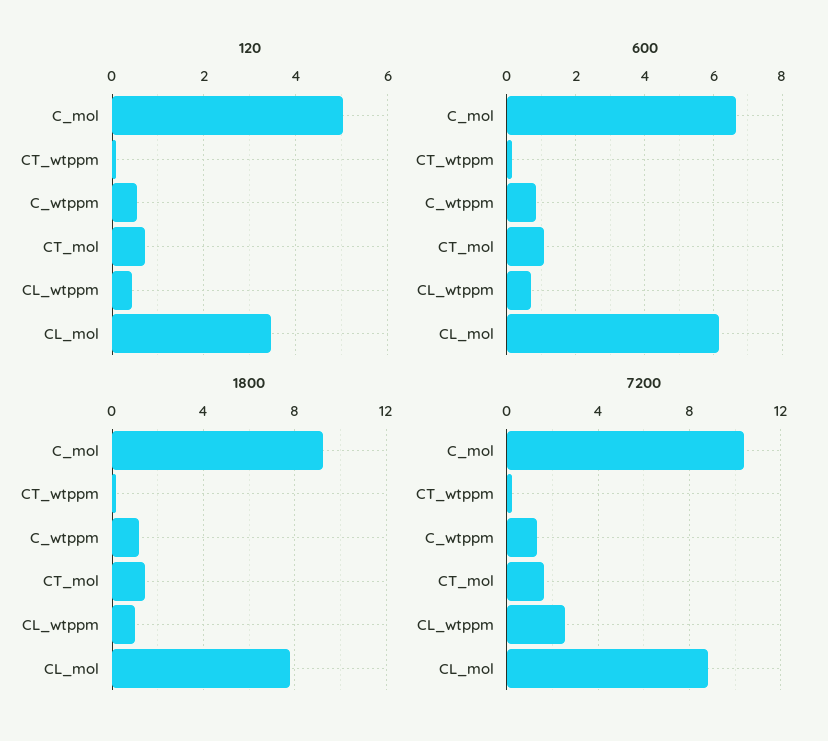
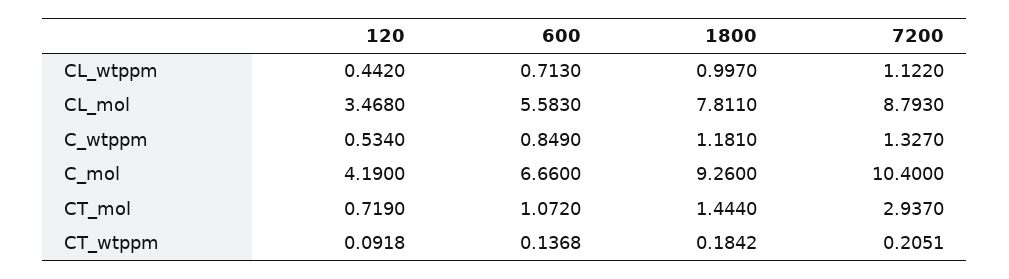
120, C_mol: 5 -> 4.19
600, CL_mol: 6.2 -> 5.583
7200, CT_mol: 1.5 -> 2.937
7200, CL_wtppm: 2.5 -> 1.122

